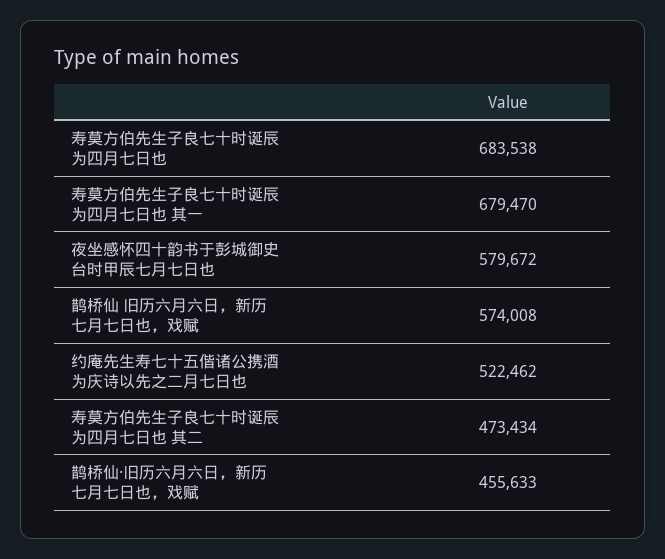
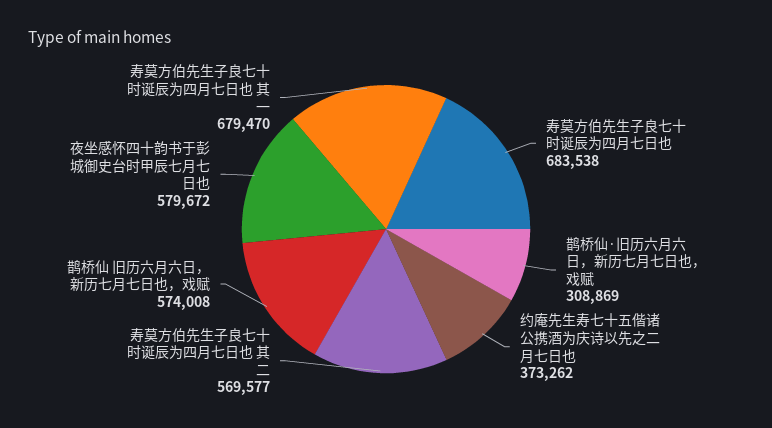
约庵先生寿七十五偕诸公携酒为庆诗以先之二月七日也: 522462 -> 373262
寿莫方伯先生子良七十时诞辰为四月七日也 其二: 473434 -> 569577
鹊桥仙·旧历六月六日，新历七月七日也，戏赋: 455633 -> 308869

